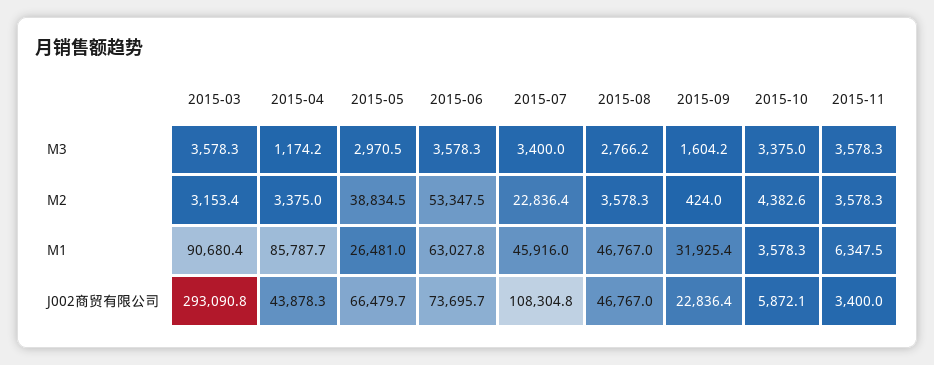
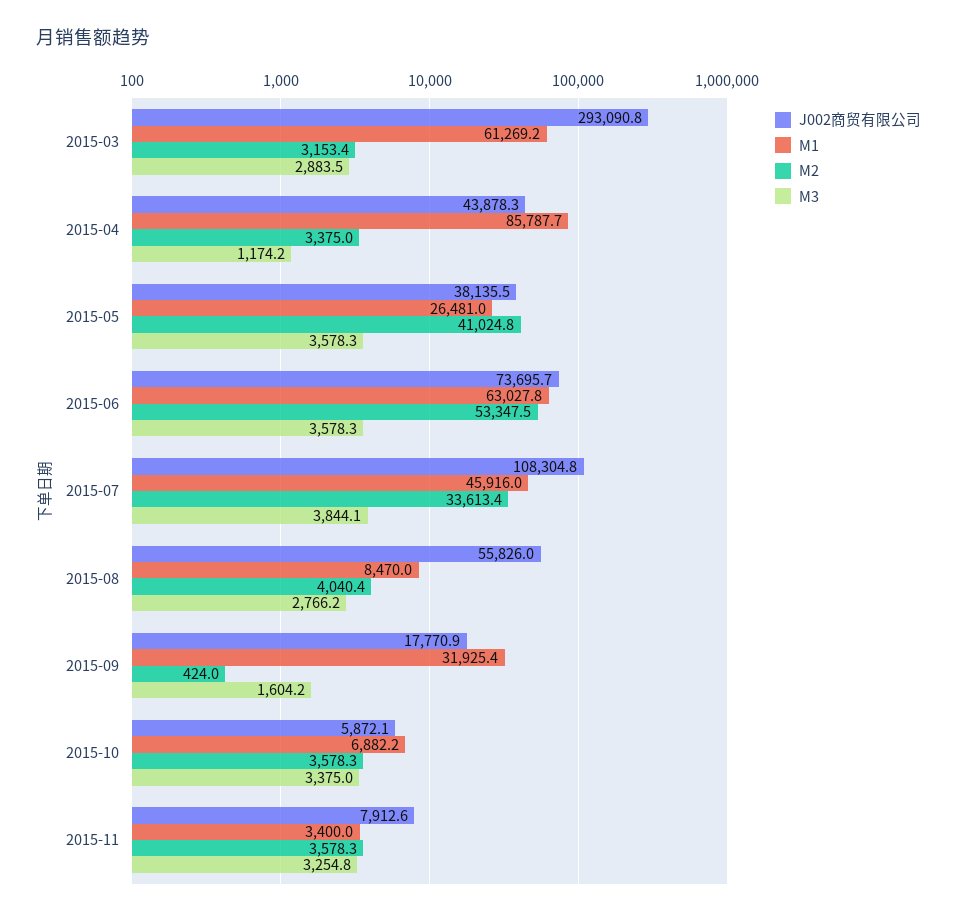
M3, 2015-03: 3578.3 -> 2883.5
M3, 2015-05: 2970.5 -> 3578.3
M3, 2015-07: 3400 -> 3844.1
M3, 2015-11: 3578.3 -> 3254.8
M2, 2015-05: 38834.5 -> 41024.8
M2, 2015-07: 22836.4 -> 33613.4
M2, 2015-08: 3578.3 -> 4040.4
M2, 2015-10: 4382.6 -> 3578.3
M1, 2015-03: 90680.4 -> 61269.2
M1, 2015-08: 46767 -> 8470
M1, 2015-10: 3578.3 -> 6882.2
M1, 2015-11: 6347.5 -> 3400
J002商贸有限公司, 2015-05: 66479.7 -> 38135.5
J002商贸有限公司, 2015-08: 46767 -> 55826
J002商贸有限公司, 2015-09: 22836.4 -> 17770.9
J002商贸有限公司, 2015-11: 3400 -> 7912.6

